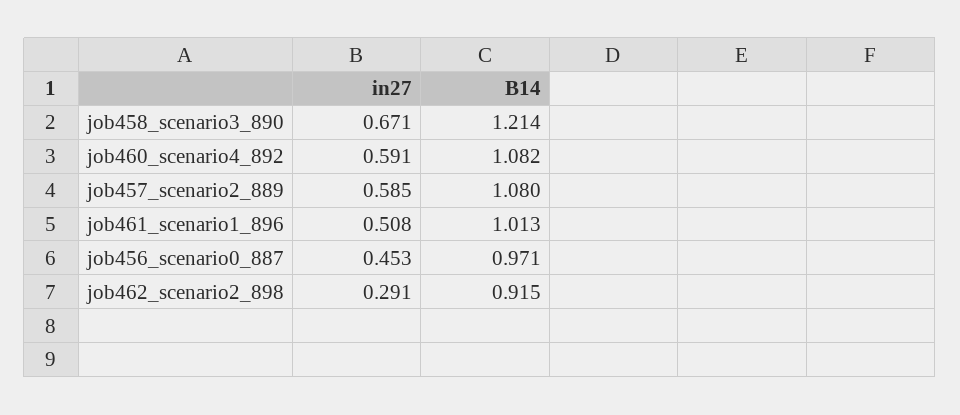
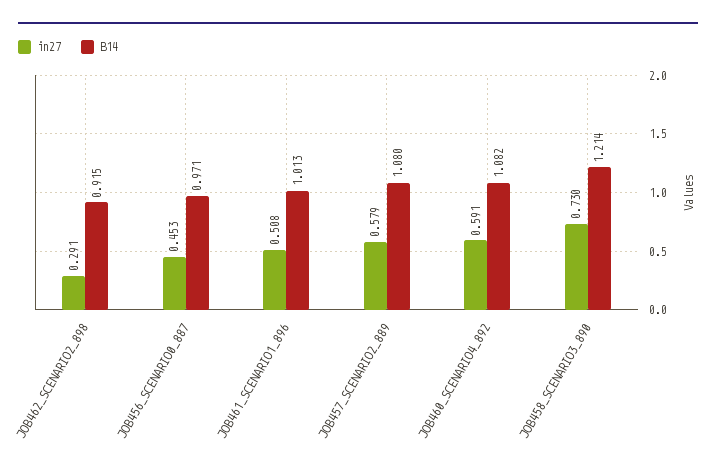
in27, job458_scenario3_890: 0.671 -> 0.73
in27, job457_scenario2_889: 0.585 -> 0.579

